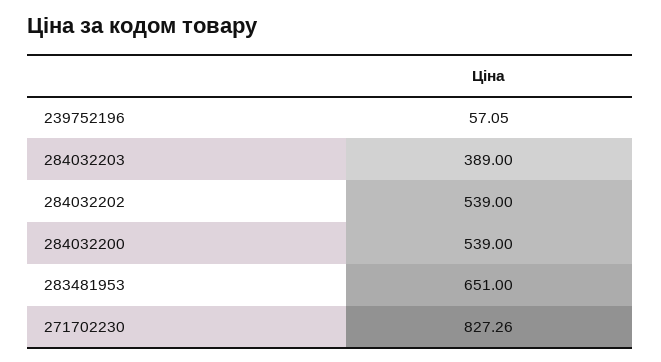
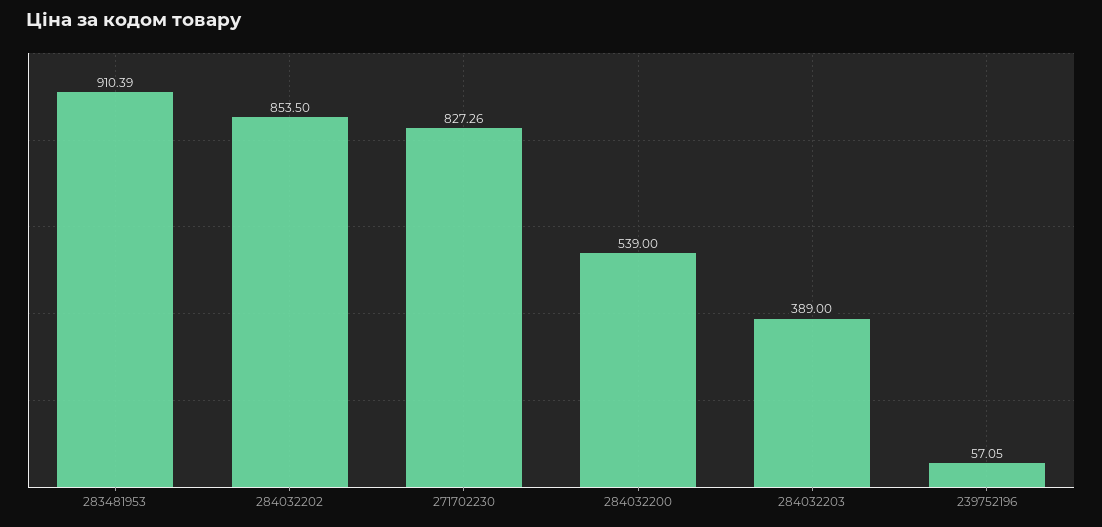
284032202: 539 -> 853.5
283481953: 651 -> 910.39

